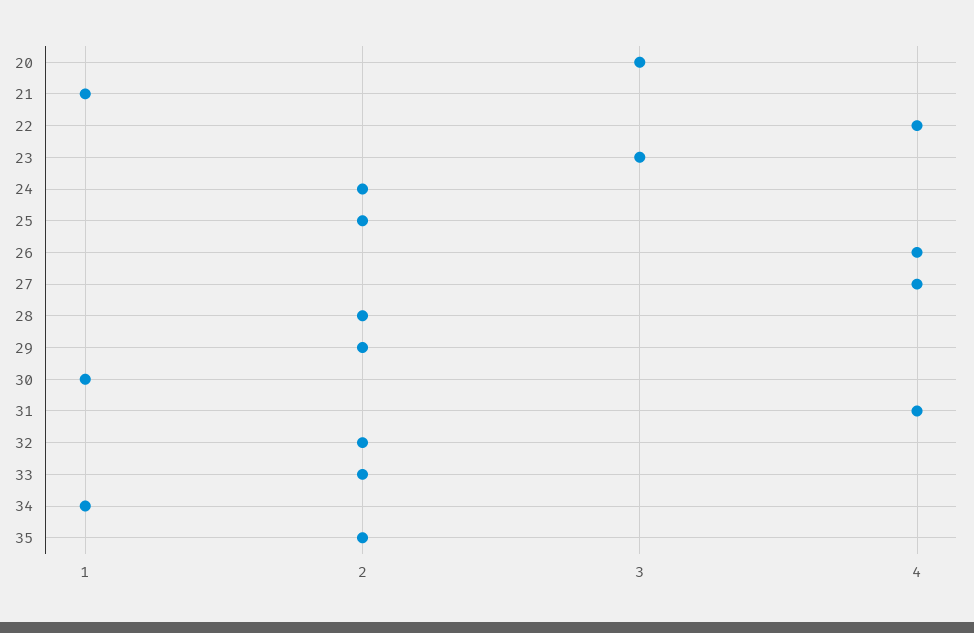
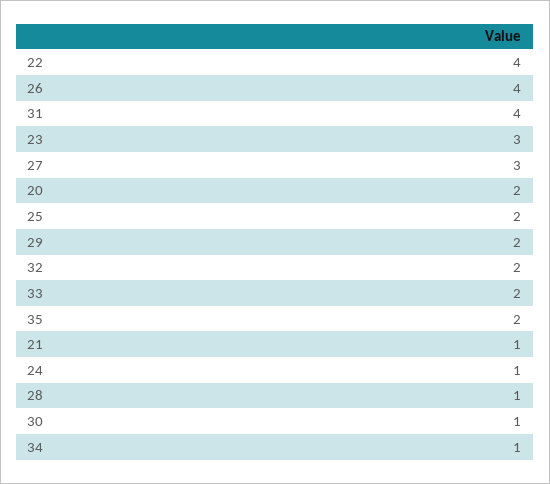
20: 3 -> 2
24: 2 -> 1
27: 4 -> 3
28: 2 -> 1

